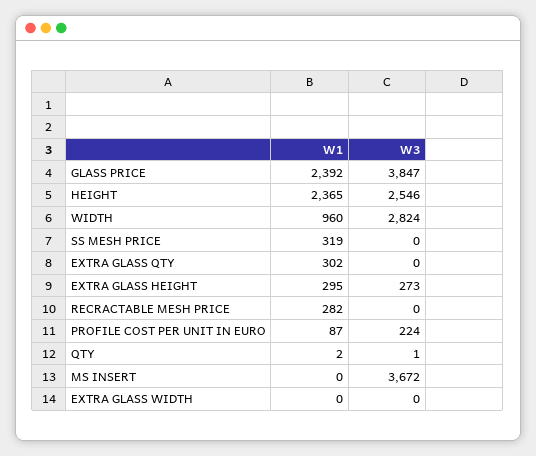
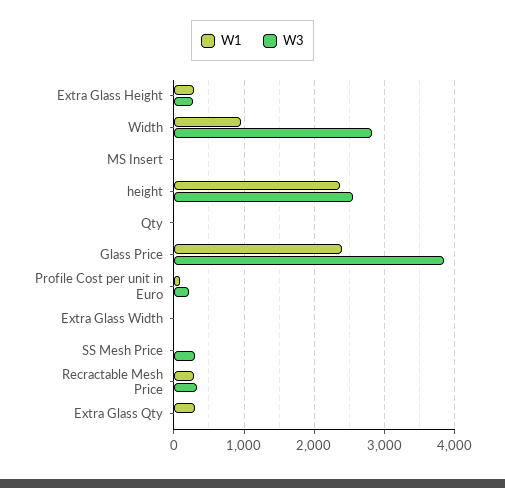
W1, SS MESH PRICE: 319 -> 0
W3, SS MESH PRICE: 0 -> 300
W3, RECRACTABLE MESH PRICE: 0 -> 300
W3, MS INSERT: 3672 -> 0

